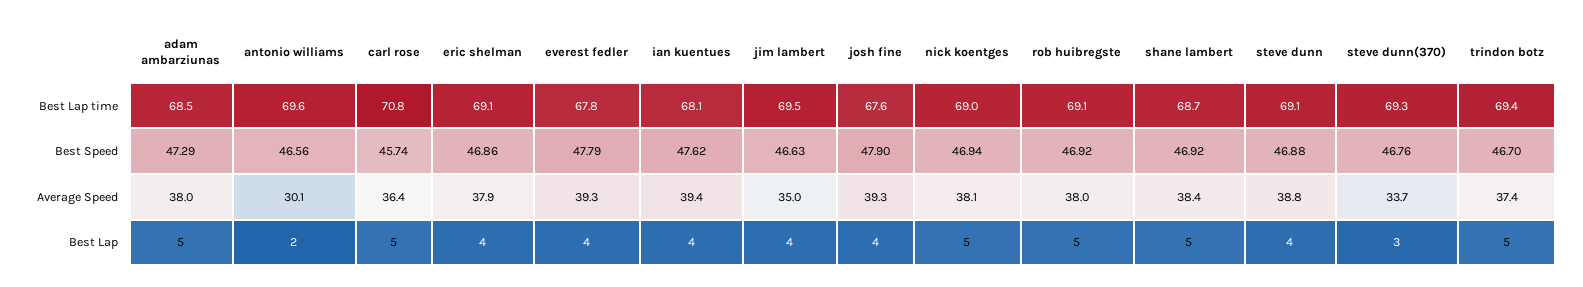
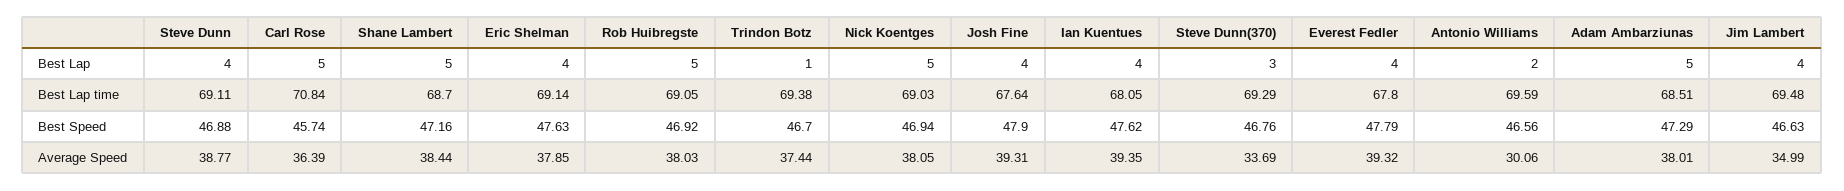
eric shelman, Best Speed: 46.86 -> 47.63
shane lambert, Best Speed: 46.92 -> 47.16
trindon botz, Best Lap: 5 -> 1

